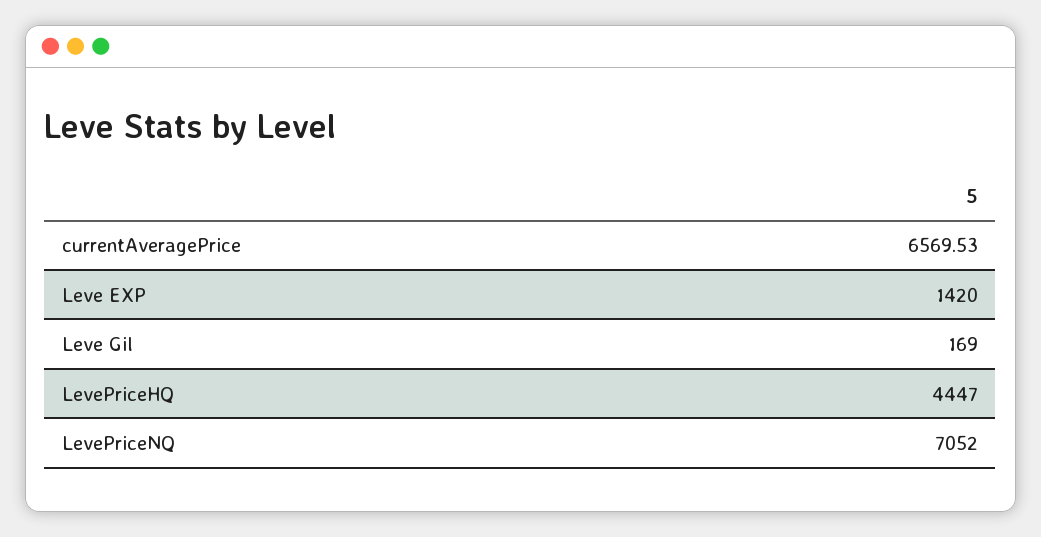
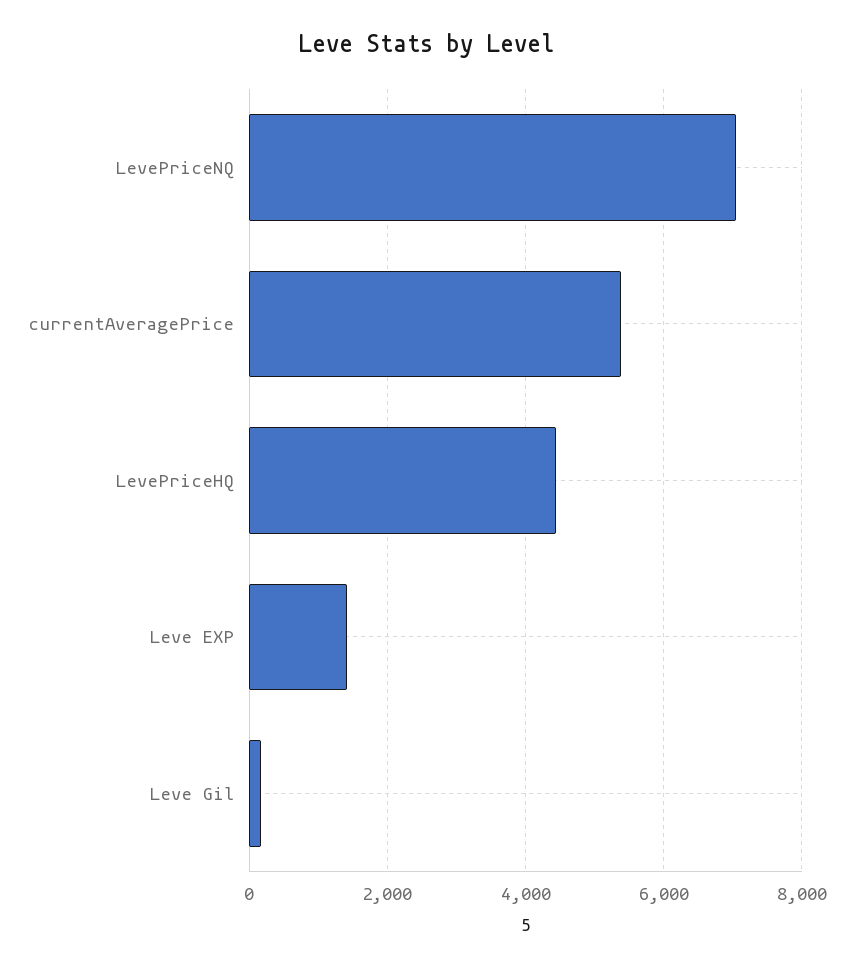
currentAveragePrice: 6569.53 -> 5400

